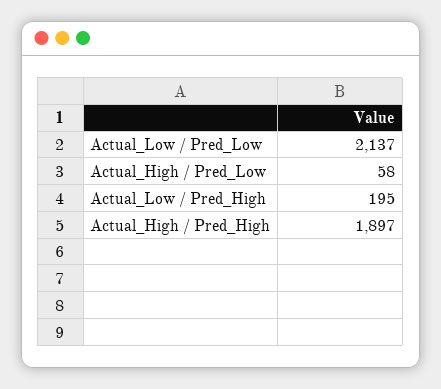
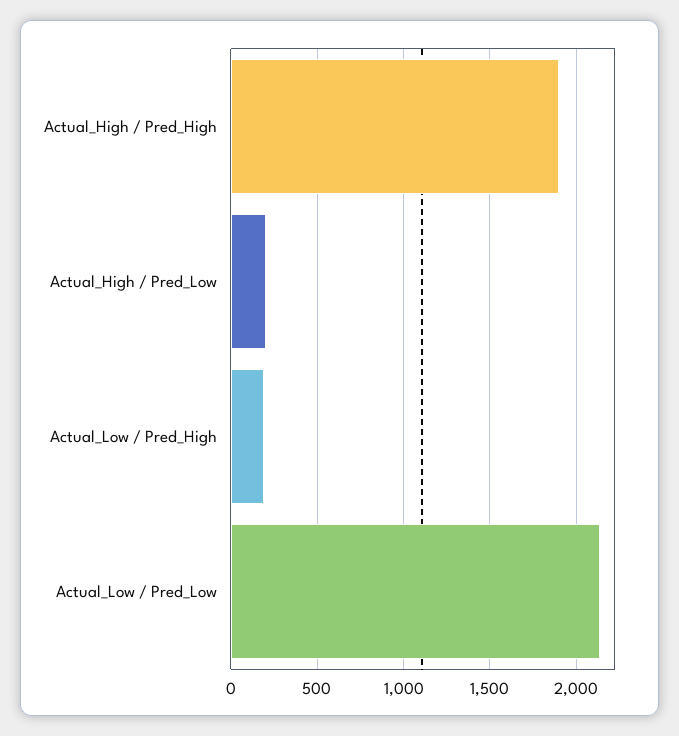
Actual_High / Pred_Low: 58 -> 200

